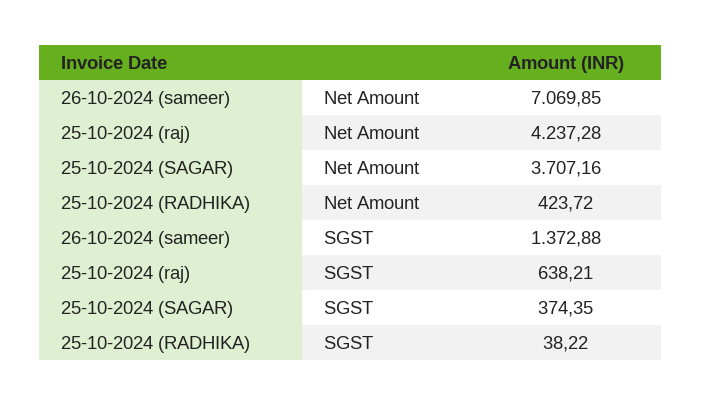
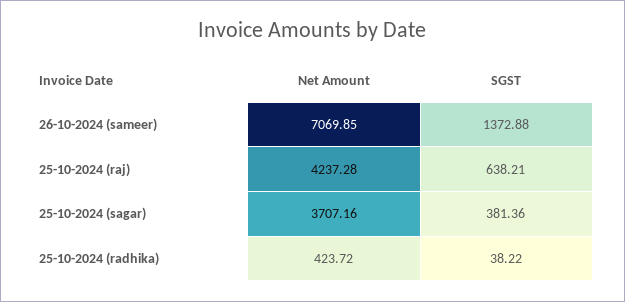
25-10-2024 (SAGAR), SGST: 374.35 -> 381.36

